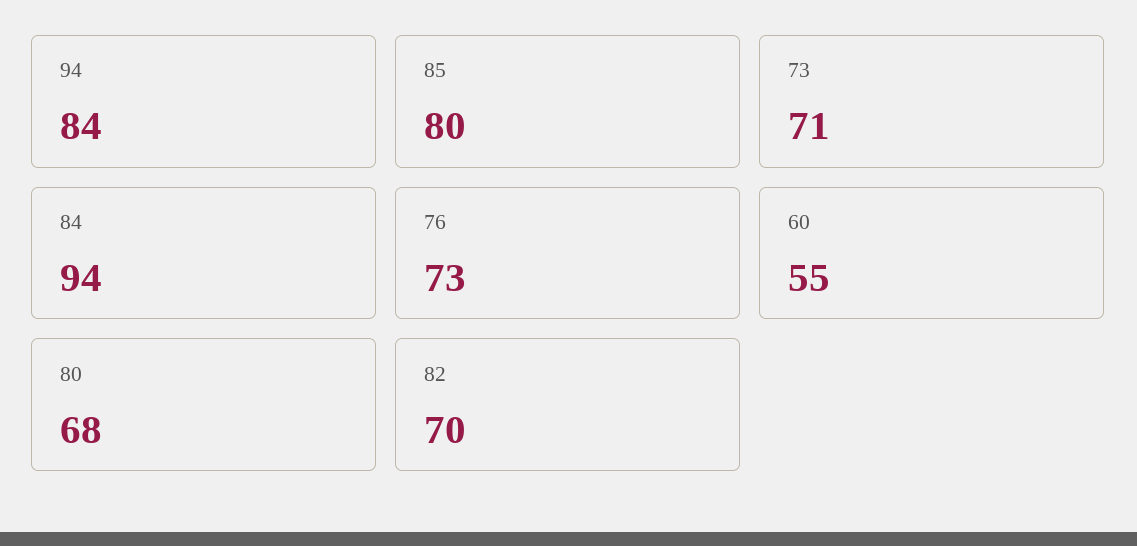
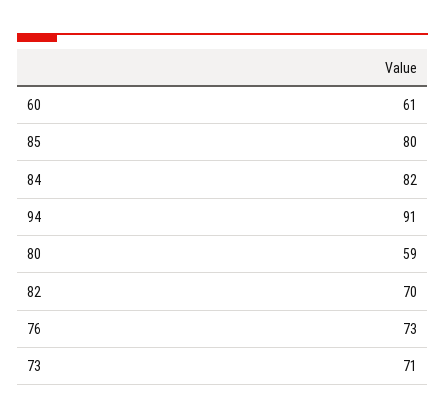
94: 84 -> 91
84: 94 -> 82
60: 55 -> 61
80: 68 -> 59

